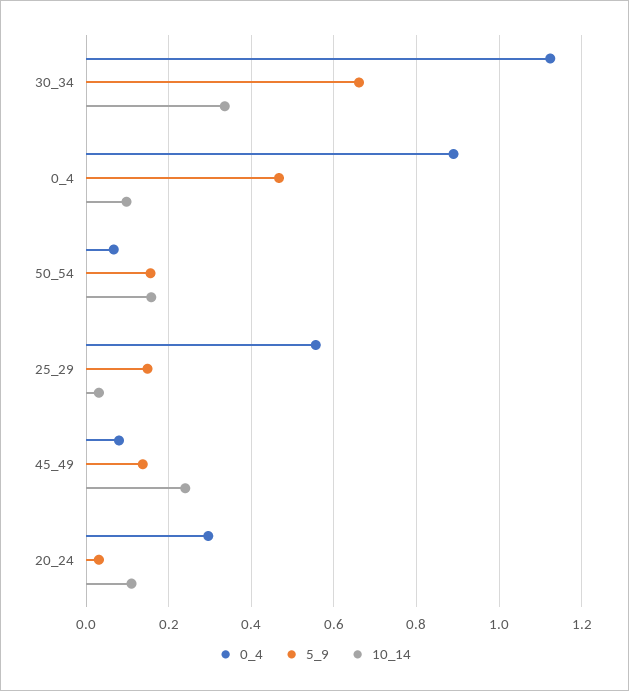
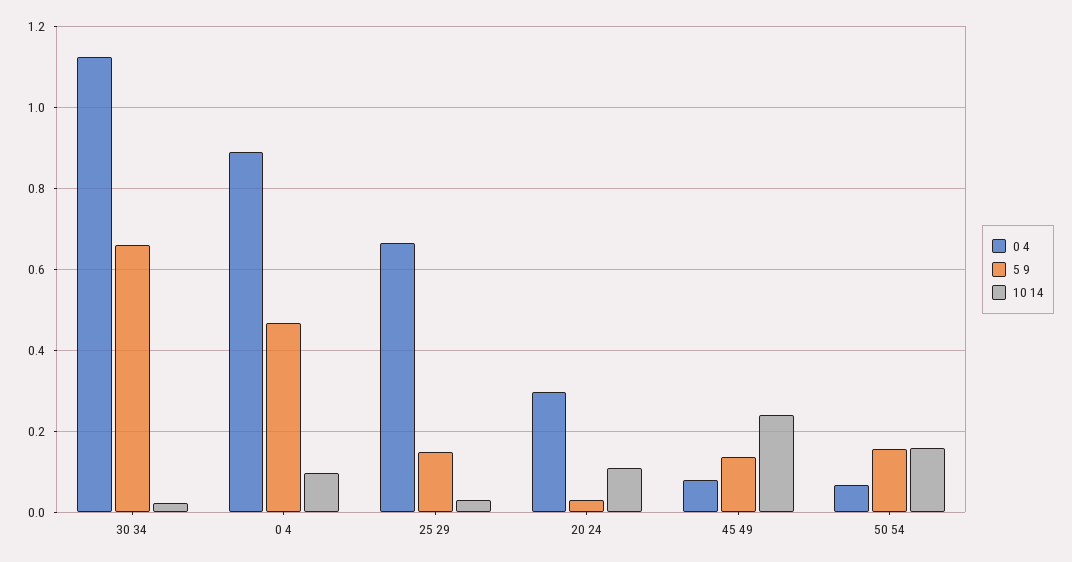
10_14, 30_34: 0.34 -> 0.02
0_4, 25_29: 0.56 -> 0.66

